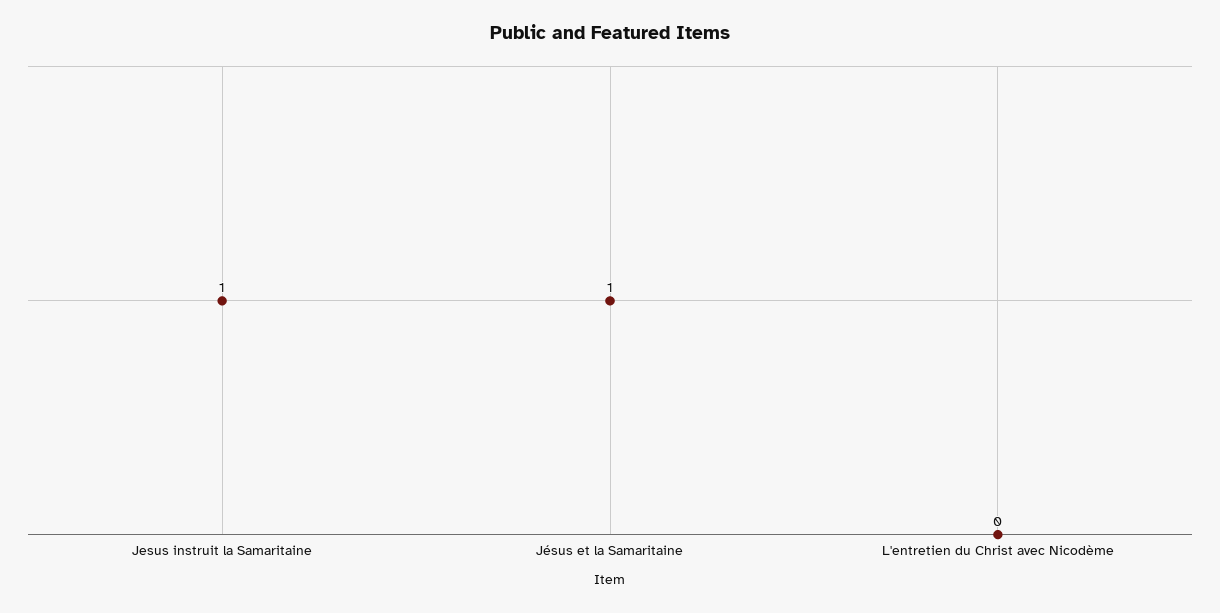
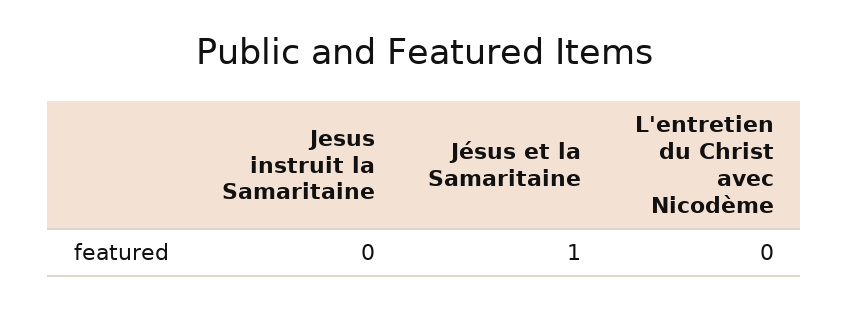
Jesus instruit la Samaritaine: 1 -> 0

